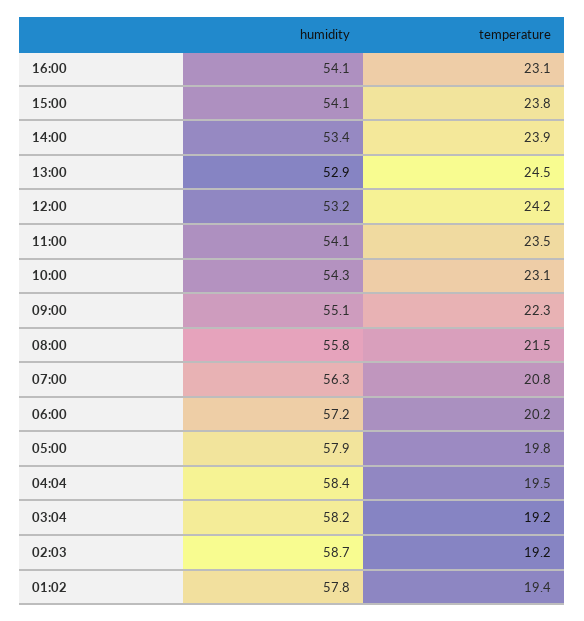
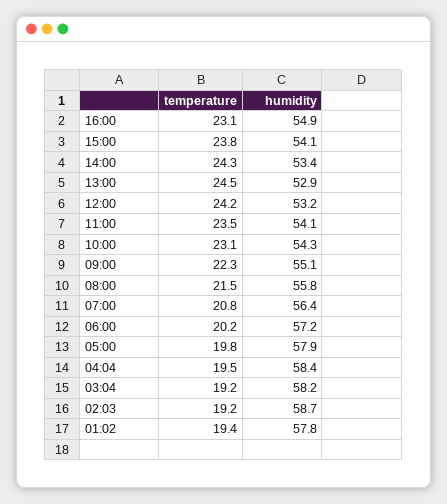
humidity, 16:00: 54.1 -> 54.9
temperature, 14:00: 23.9 -> 24.3
humidity, 07:00: 56.3 -> 56.4

